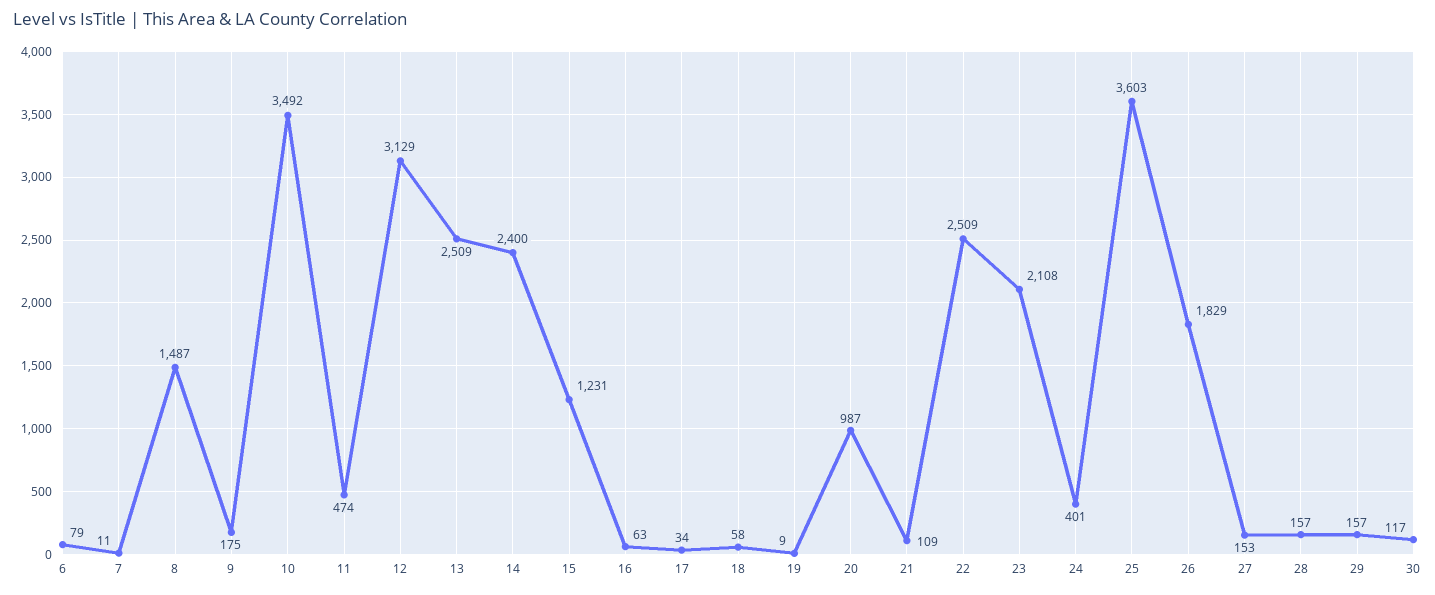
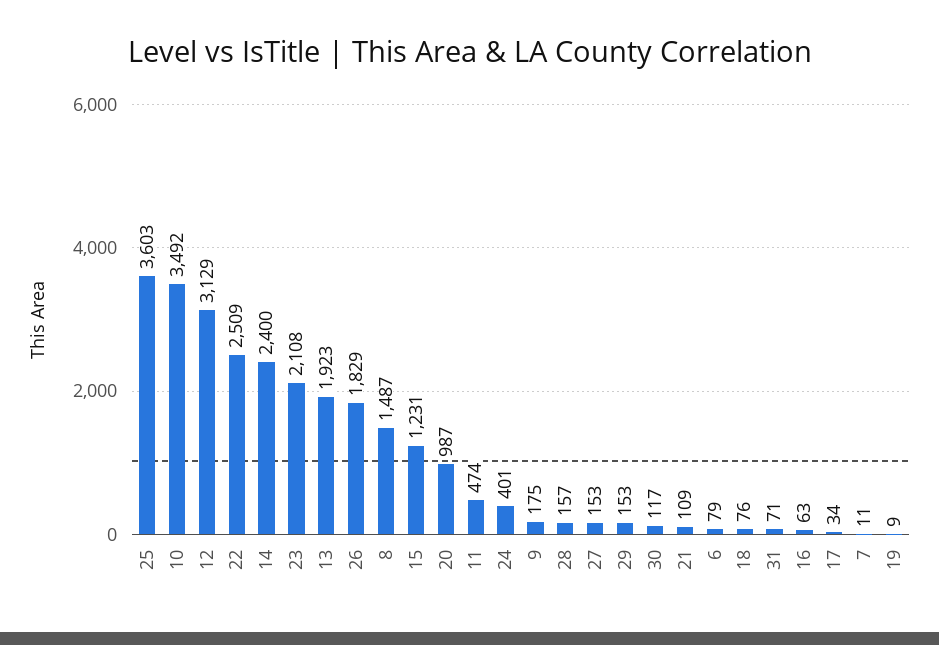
13: 2509 -> 1923
18: 58 -> 76
29: 157 -> 153
31: none -> 71

